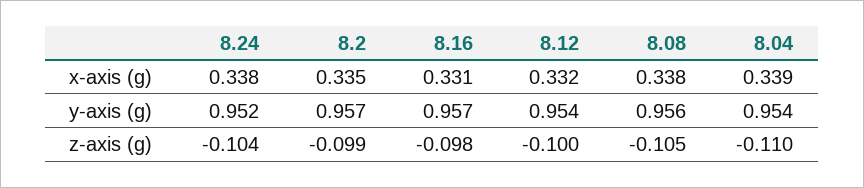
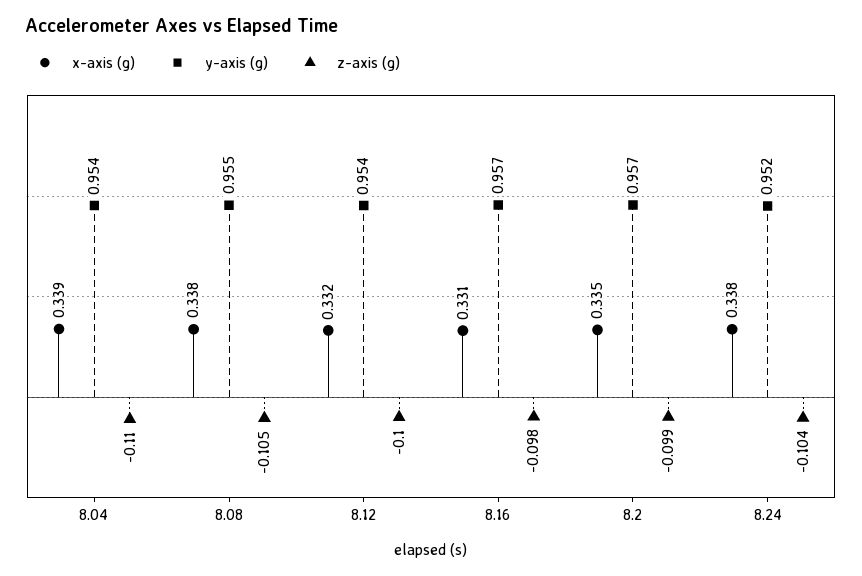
y-axis (g), 8.08: 0.956 -> 0.955

